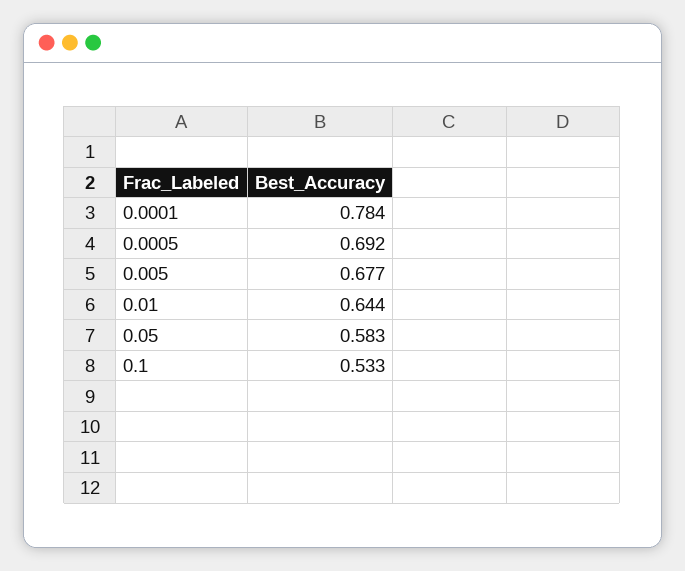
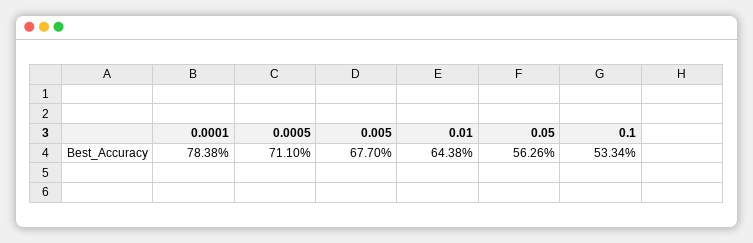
0.0005: 0.692 -> 0.711
0.05: 0.583 -> 0.5626

